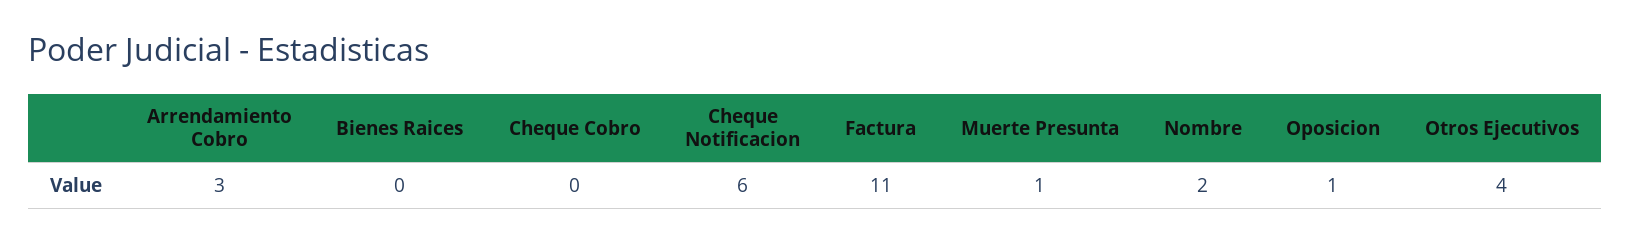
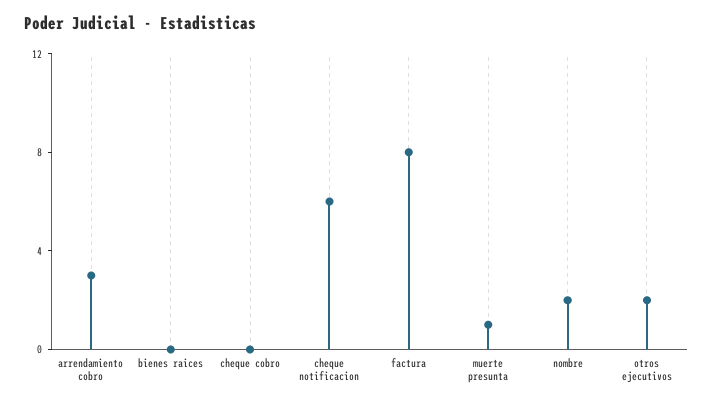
Factura: 11 -> 8
Oposicion: 1 -> none
Otros Ejecutivos: 4 -> 2

